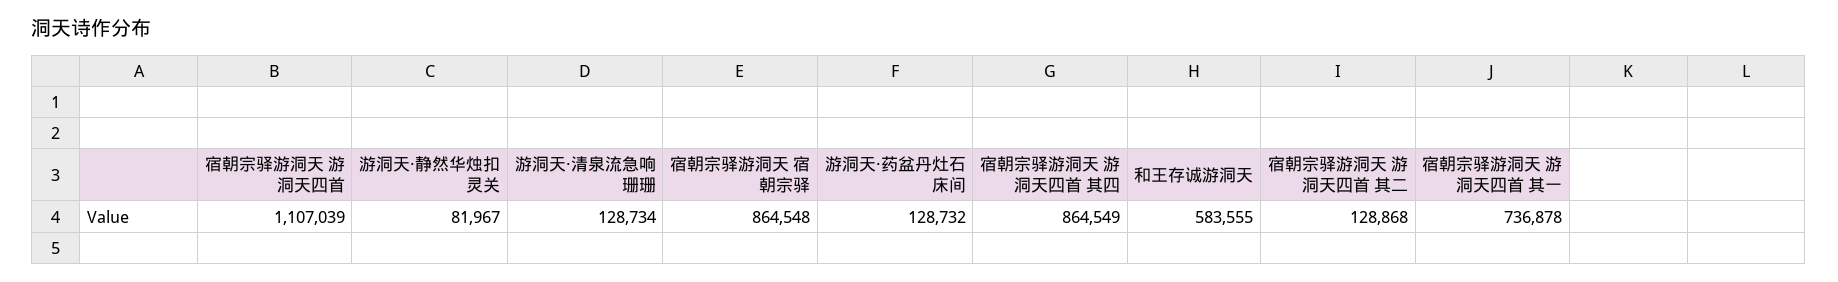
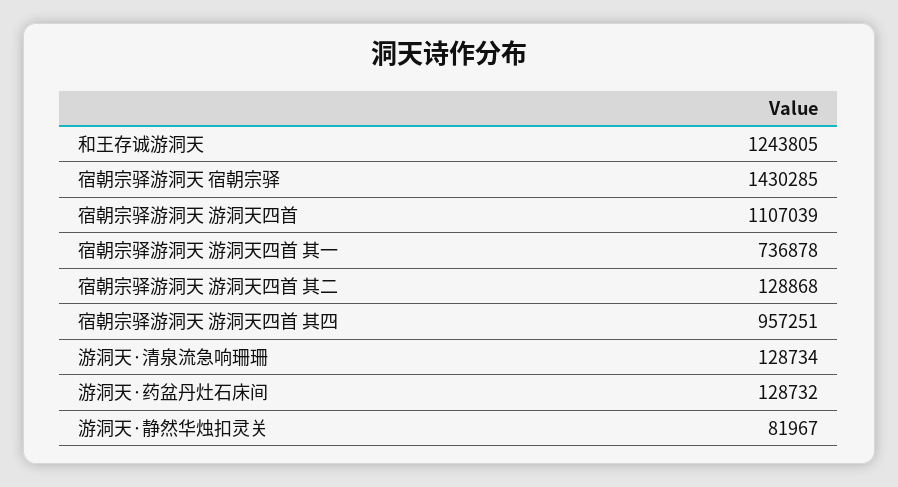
宿朝宗驿游洞天 宿朝宗驿: 864548 -> 1430285
宿朝宗驿游洞天 游洞天四首 其四: 864549 -> 957251
和王存诚游洞天: 583555 -> 1243805

